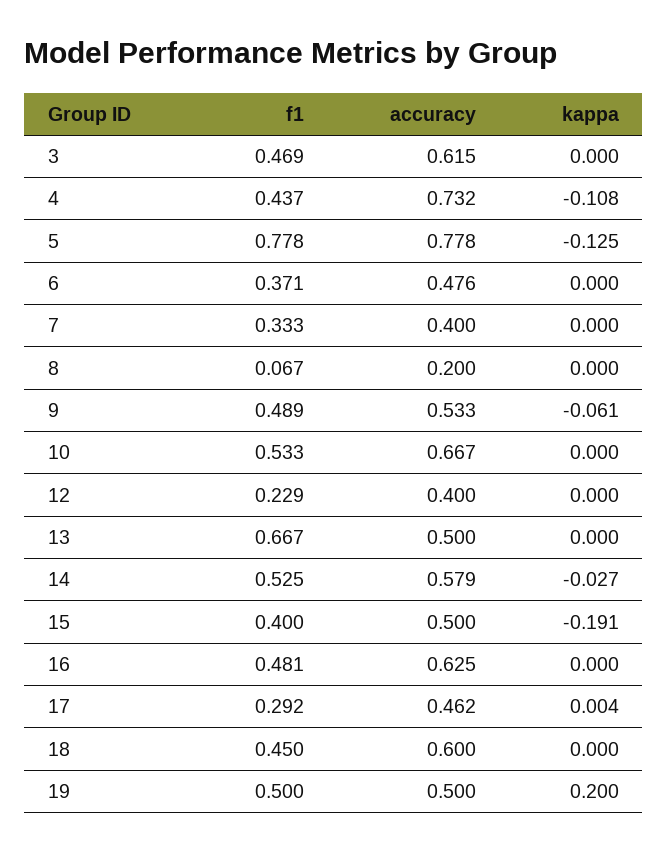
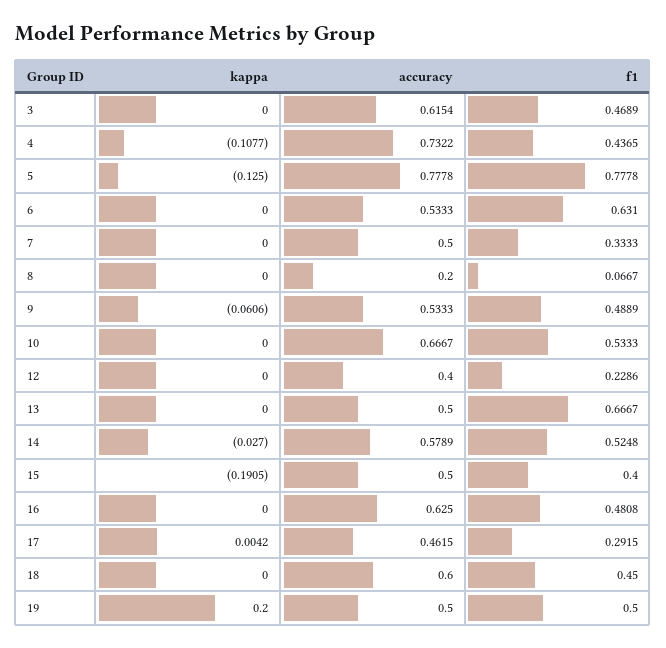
f1, 6: 0.371 -> 0.631
accuracy, 6: 0.476 -> 0.5333
accuracy, 7: 0.4 -> 0.5

